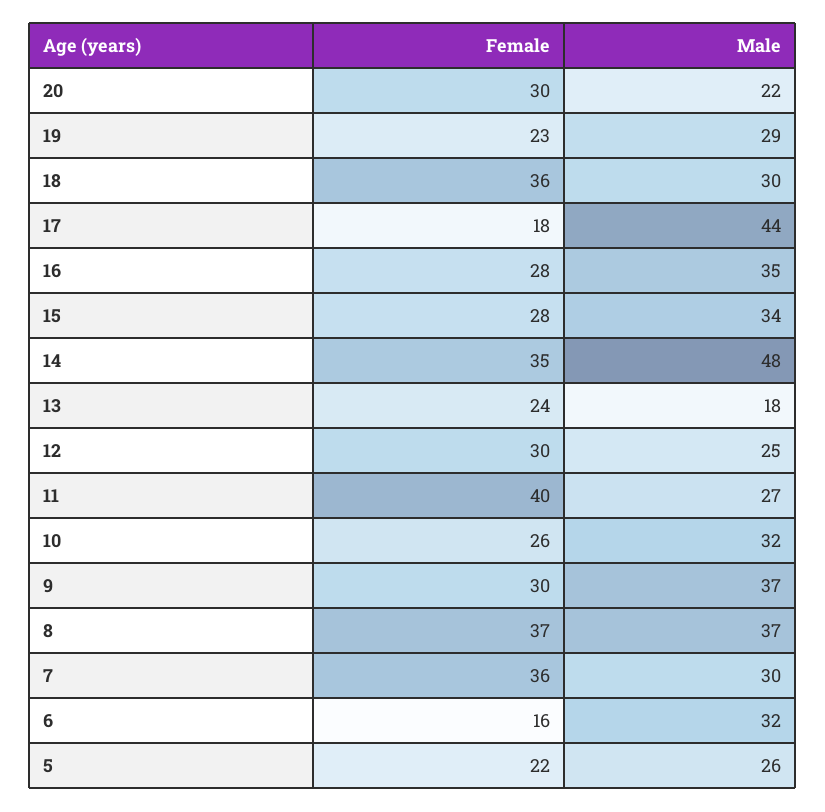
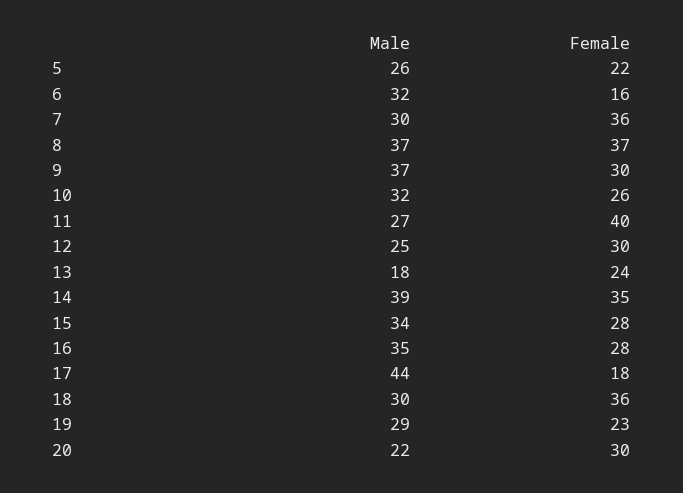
Male, 14: 48 -> 39

